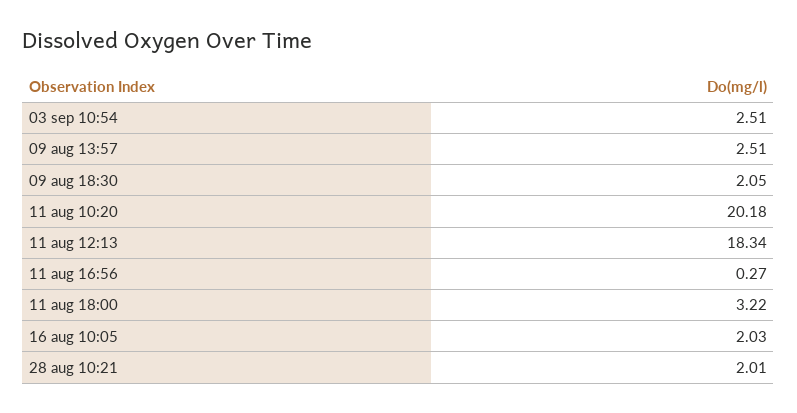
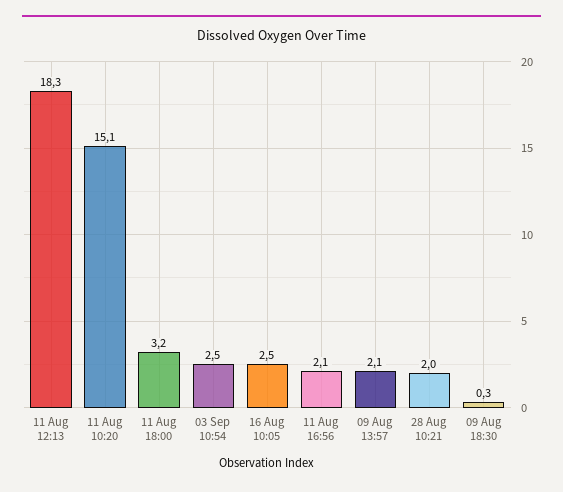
09 aug 13:57: 2.51 -> 2.1
09 aug 18:30: 2.05 -> 0.3
11 aug 10:20: 20.18 -> 15.1
11 aug 16:56: 0.27 -> 2.1
16 aug 10:05: 2.03 -> 2.5

